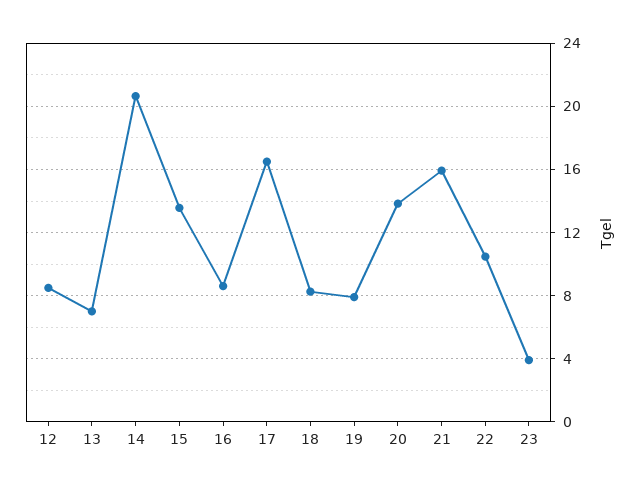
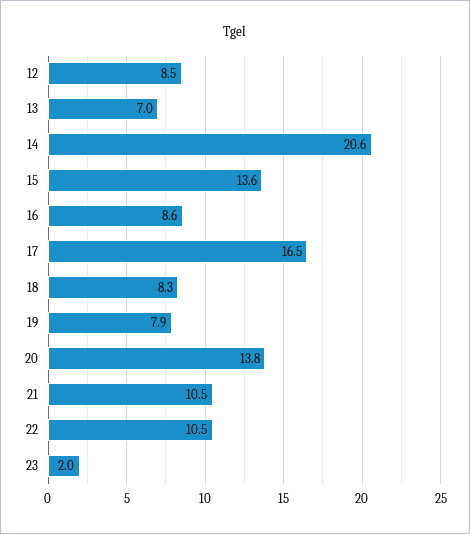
21: 16 -> 10.5
23: 4 -> 2

